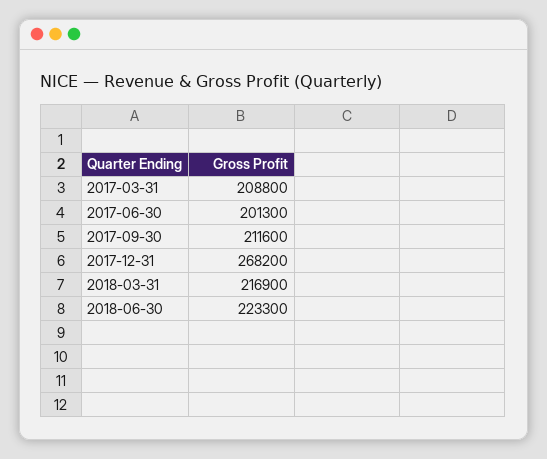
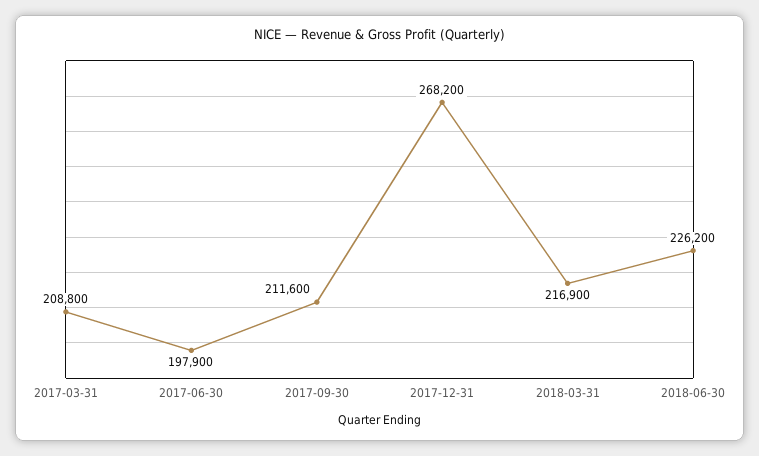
2017-06-30: 201300 -> 197900
2018-06-30: 223300 -> 226200

